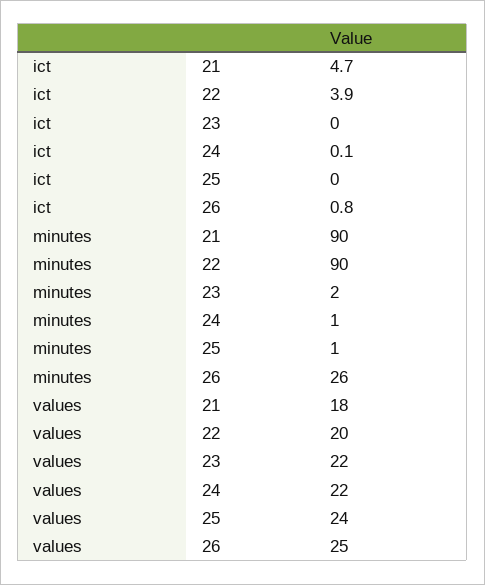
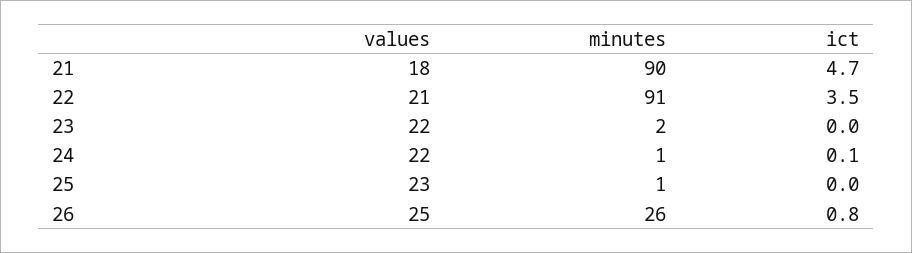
ict, 22: 3.9 -> 3.5
minutes, 22: 90 -> 91
values, 22: 20 -> 21
values, 25: 24 -> 23

